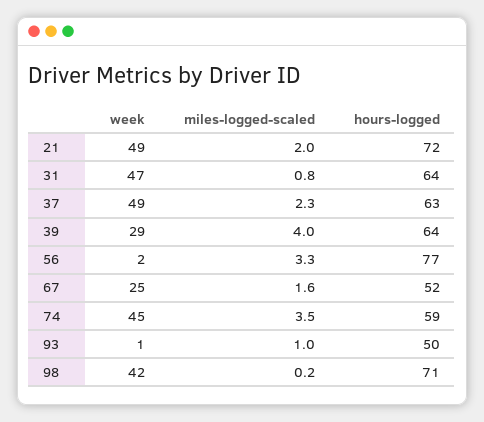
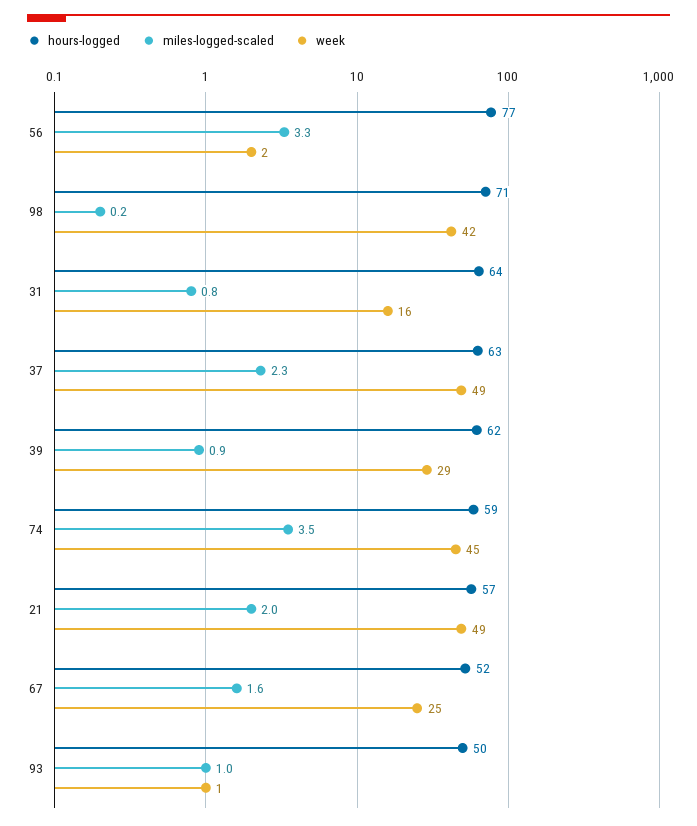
hours-logged, 21: 72 -> 57
week, 31: 47 -> 16
miles-logged-scaled, 39: 4 -> 0.9
hours-logged, 39: 64 -> 62

